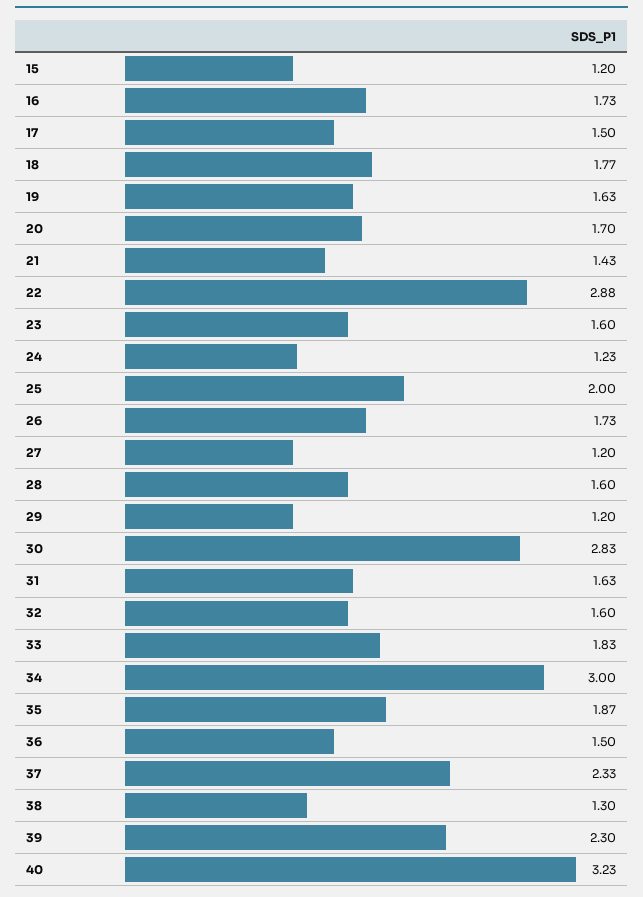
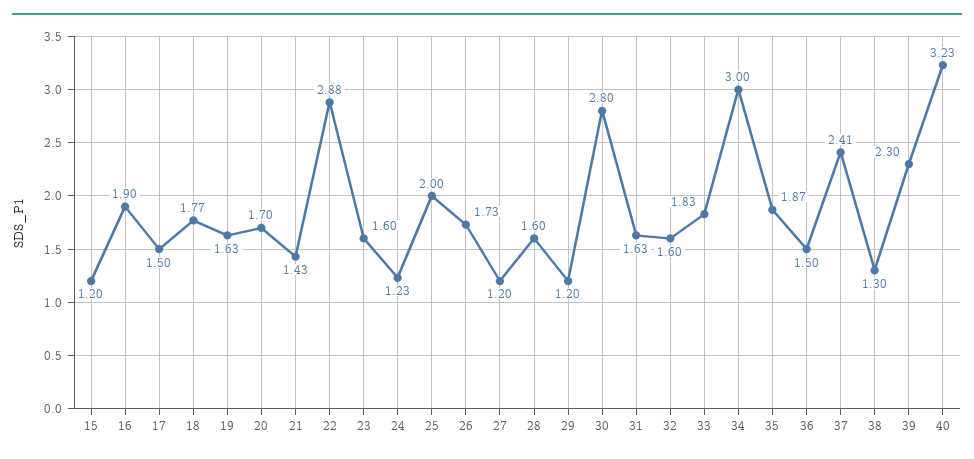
16: 1.73 -> 1.9
30: 2.83 -> 2.8
37: 2.33 -> 2.41

